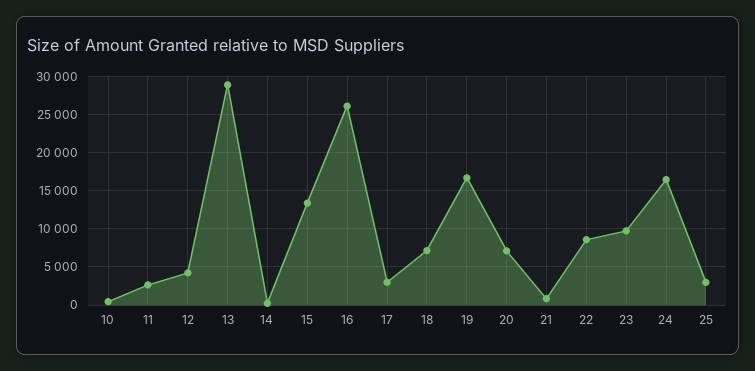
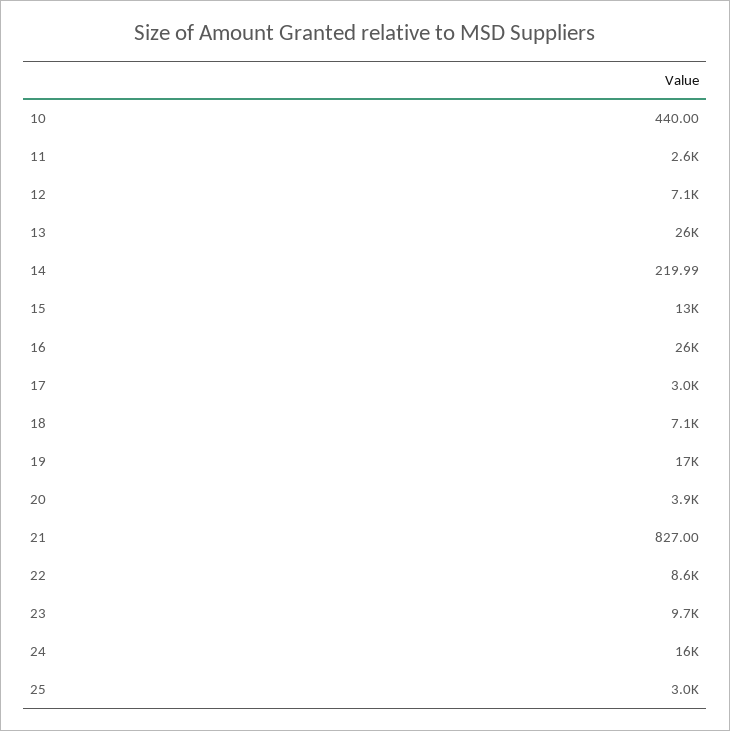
12: 4000 -> 7100
13: 29000 -> 26000
20: 7000 -> 3900

